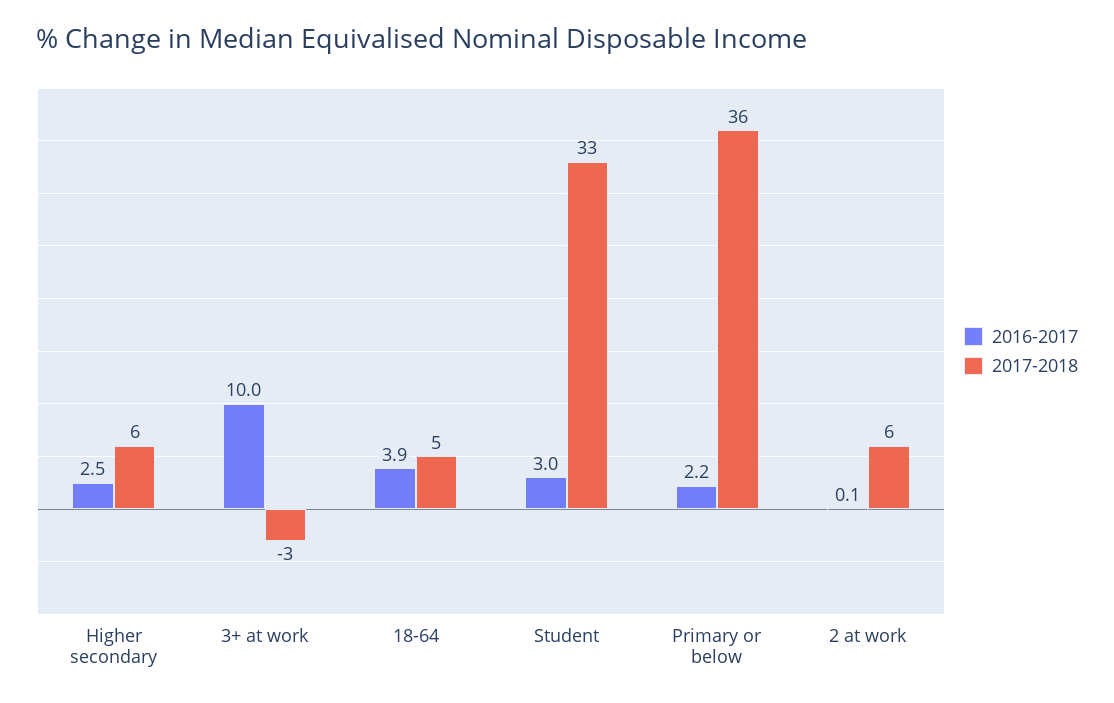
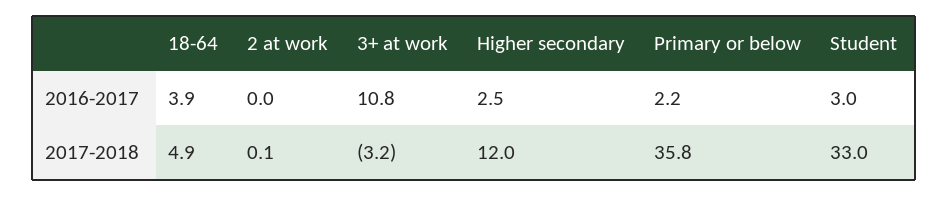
2017-2018, Higher secondary: 6 -> 12
2016-2017, 3+ at work: 10 -> 10.8
2016-2017, 2 at work: 0.1 -> 0
2017-2018, 2 at work: 6 -> 0.1

